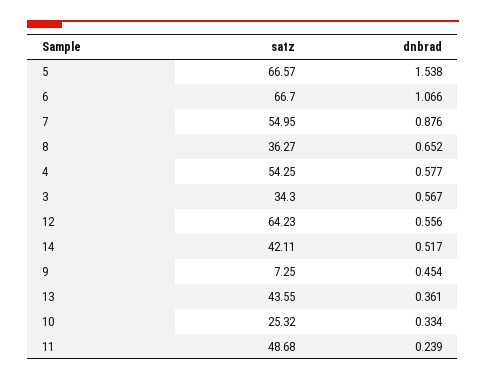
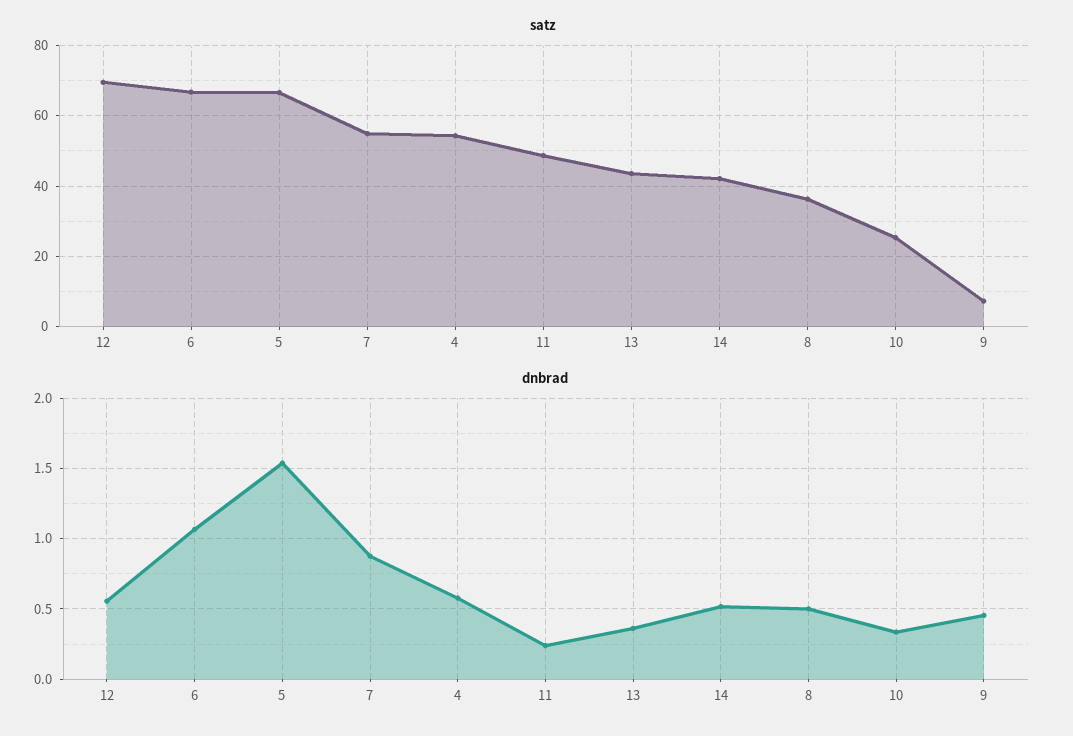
dnbrad, 8: 0.652 -> 0.5
satz, 3: 34.3 -> none
dnbrad, 3: 0.567 -> none
satz, 12: 64.23 -> 70

